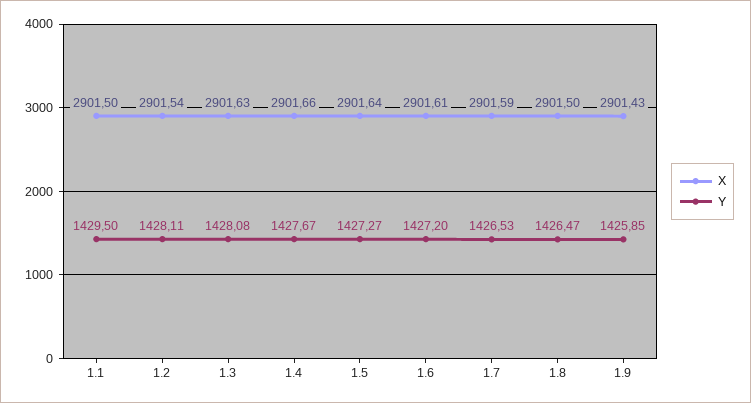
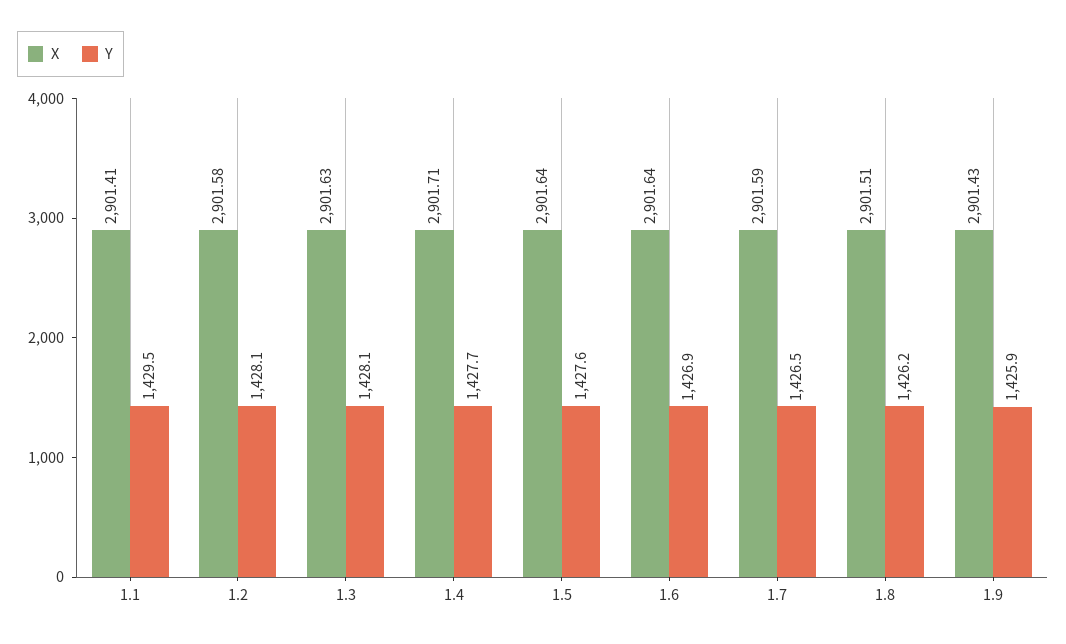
X, 1.1: 2901.5 -> 2901.41
X, 1.2: 2901.54 -> 2901.58
X, 1.4: 2901.66 -> 2901.71
Y, 1.5: 1427.27 -> 1427.6
X, 1.6: 2901.61 -> 2901.64
Y, 1.6: 1427.2 -> 1426.9
X, 1.8: 2901.5 -> 2901.51
Y, 1.8: 1426.47 -> 1426.2

